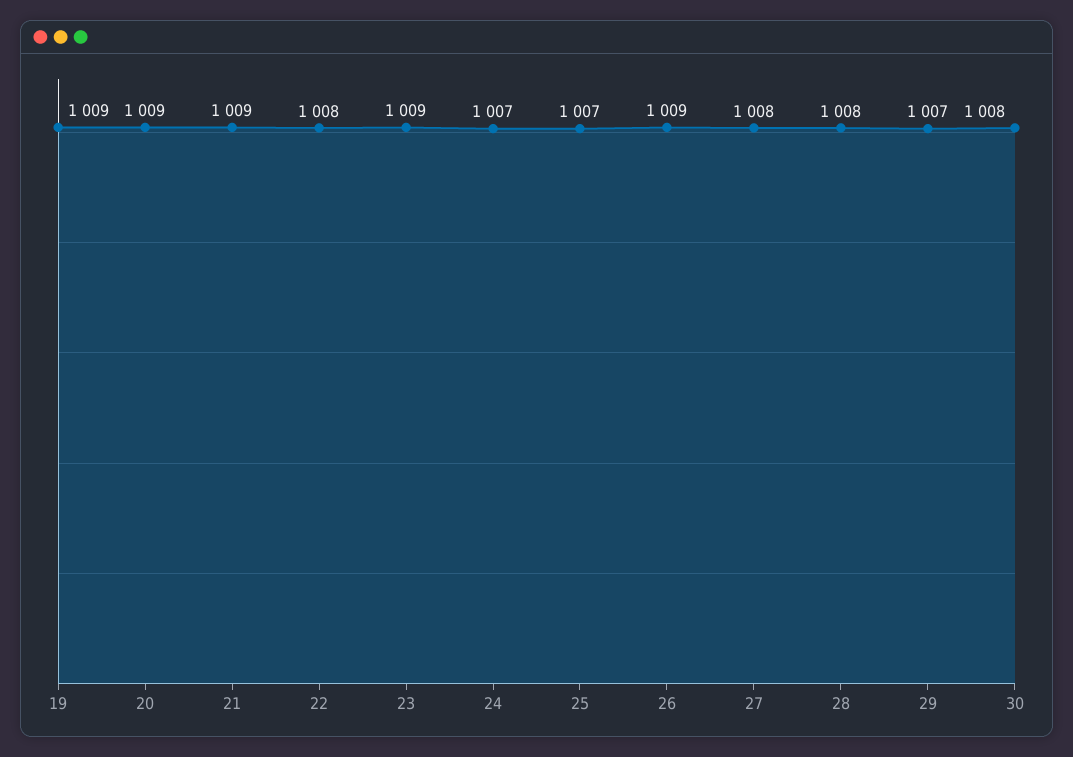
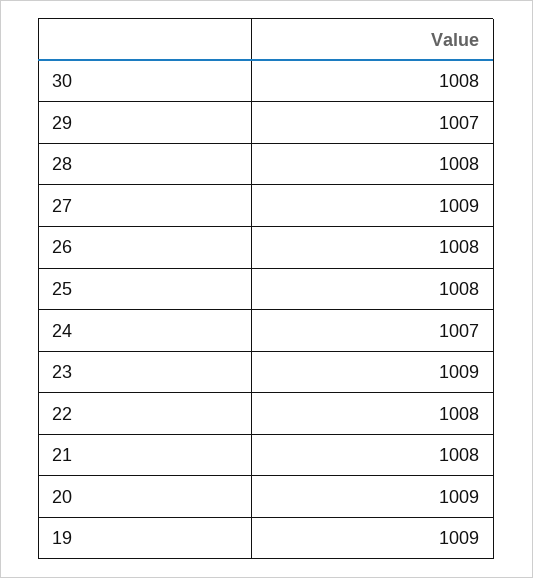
21: 1009 -> 1008
25: 1007 -> 1008
26: 1009 -> 1008
27: 1008 -> 1009

